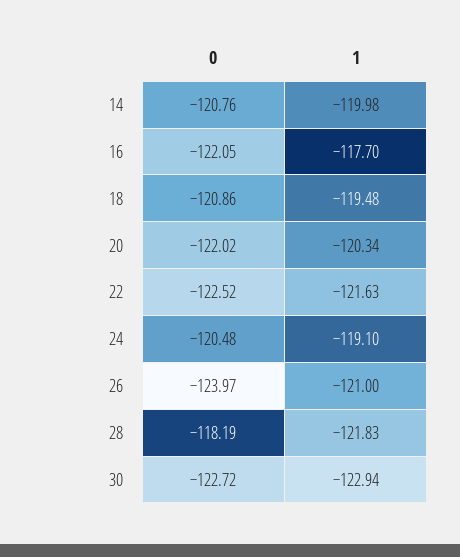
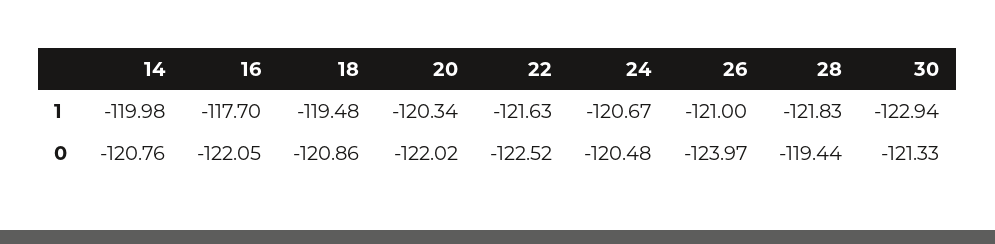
1, 24: -119.1 -> -120.67
0, 28: -118.19 -> -119.44
0, 30: -122.72 -> -121.33

